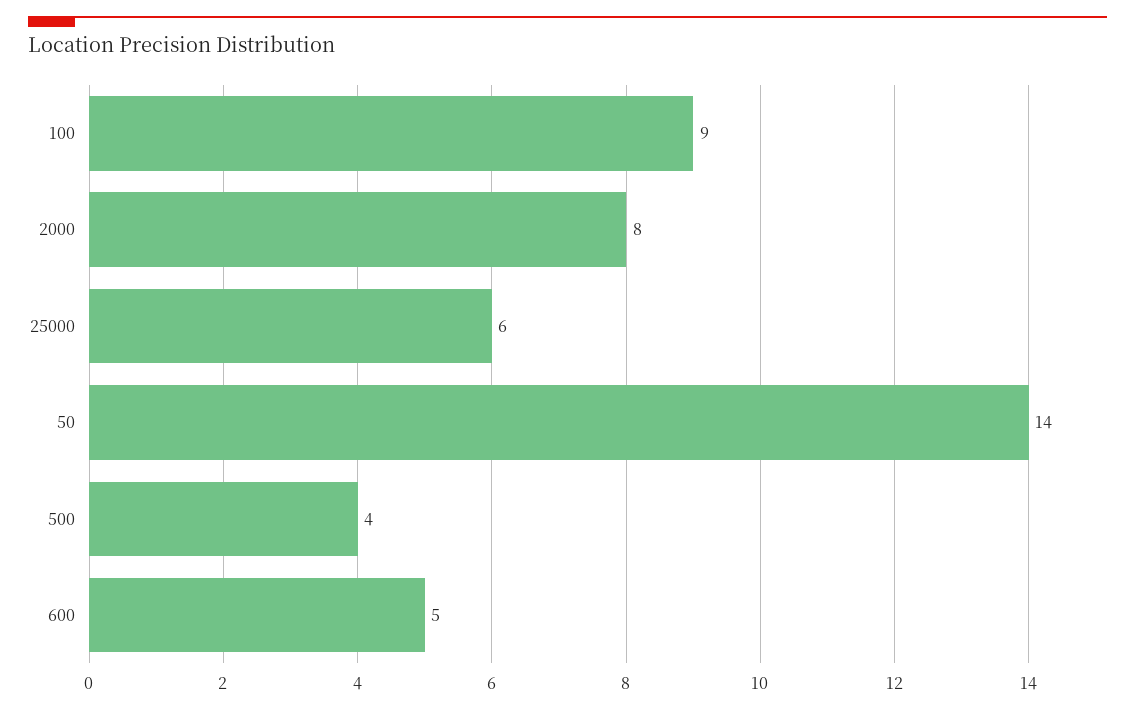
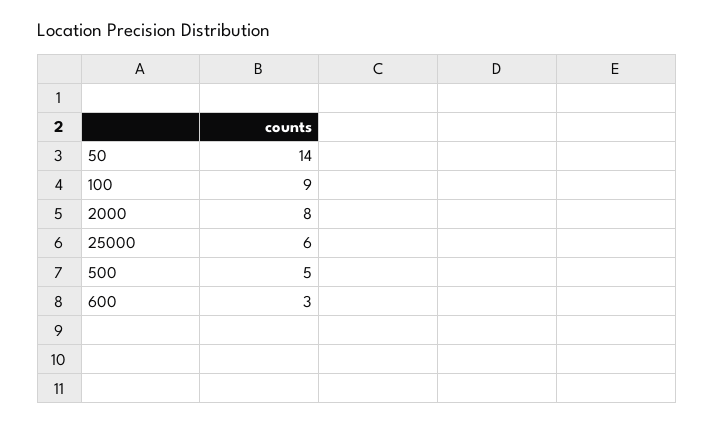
500: 4 -> 5
600: 5 -> 3

